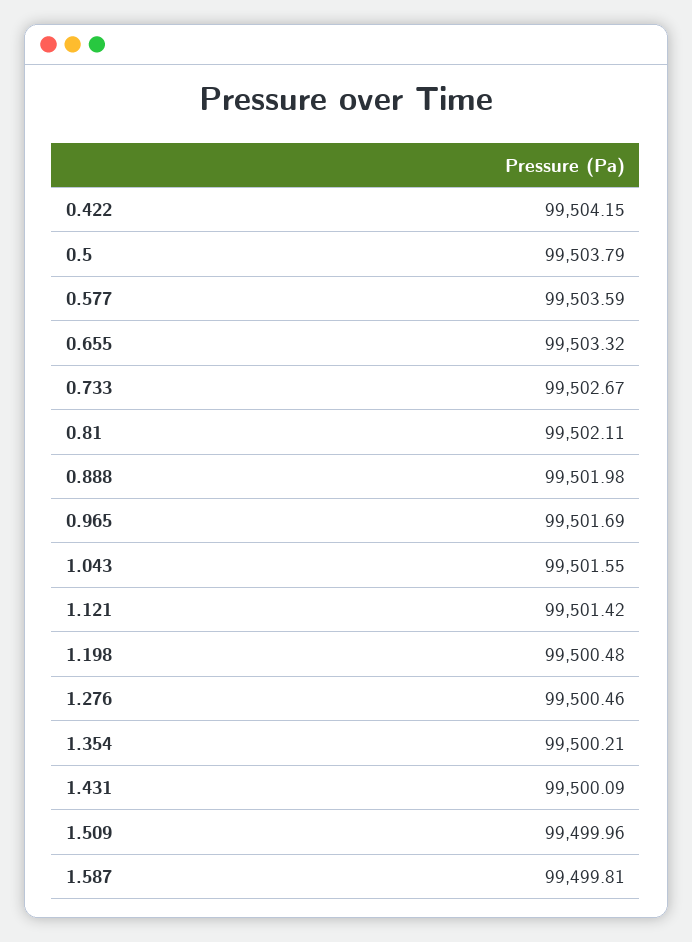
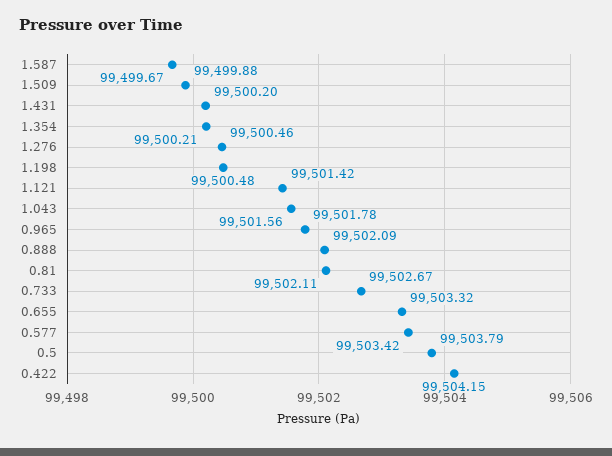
0.577: 99503.59 -> 99503.42
0.888: 99501.98 -> 99502.09
0.965: 99501.69 -> 99501.78
1.043: 99501.55 -> 99501.56
1.431: 99500.09 -> 99500.2
1.509: 99499.96 -> 99499.88
1.587: 99499.81 -> 99499.67

